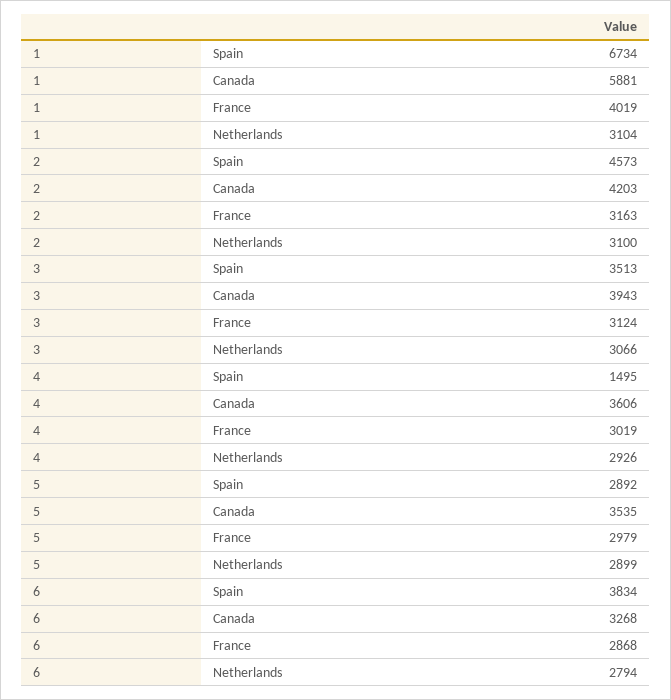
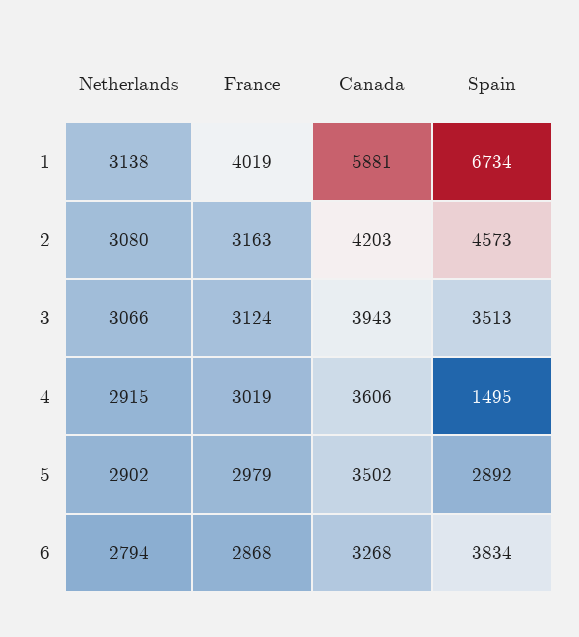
1, Netherlands: 3104 -> 3138
2, Netherlands: 3100 -> 3080
4, Netherlands: 2926 -> 2915
5, Canada: 3535 -> 3502
5, Netherlands: 2899 -> 2902

